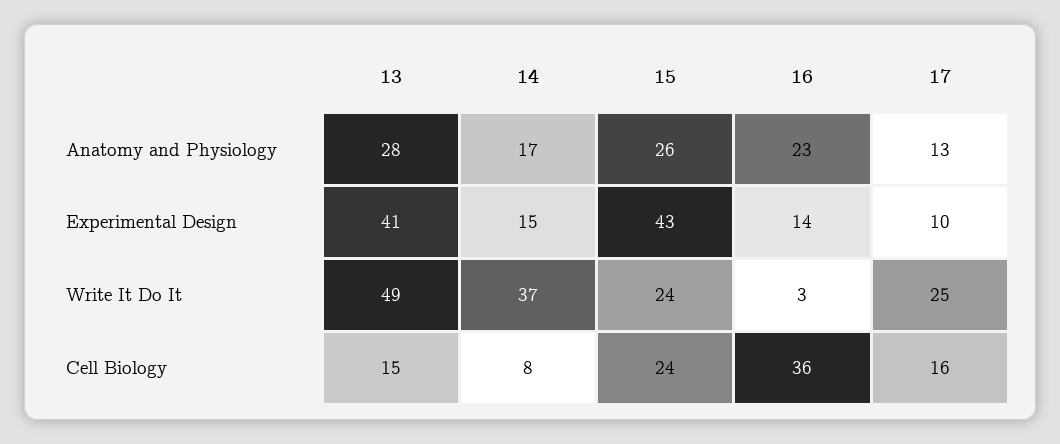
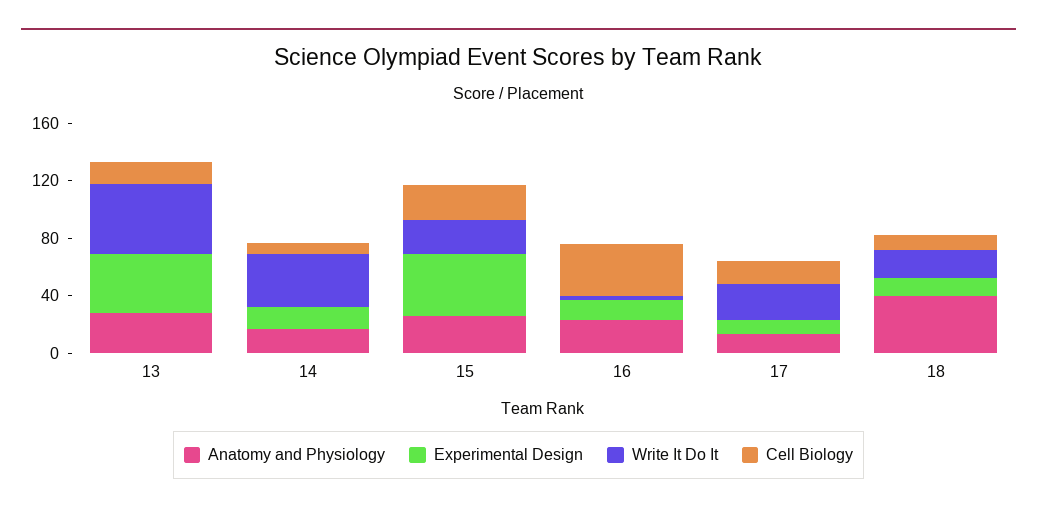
Anatomy and Physiology, 18: none -> 40
Experimental Design, 18: none -> 10
Write It Do It, 18: none -> 20
Cell Biology, 18: none -> 10

